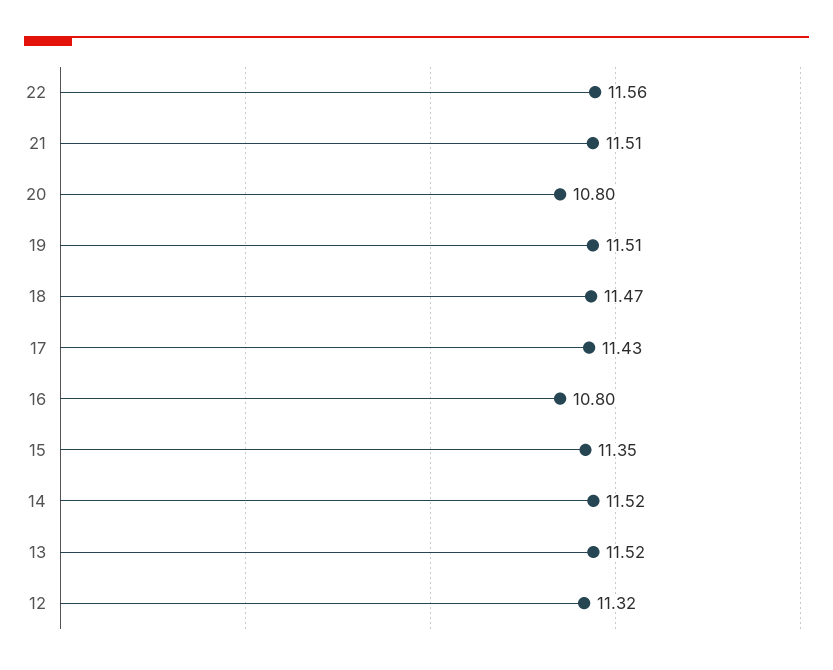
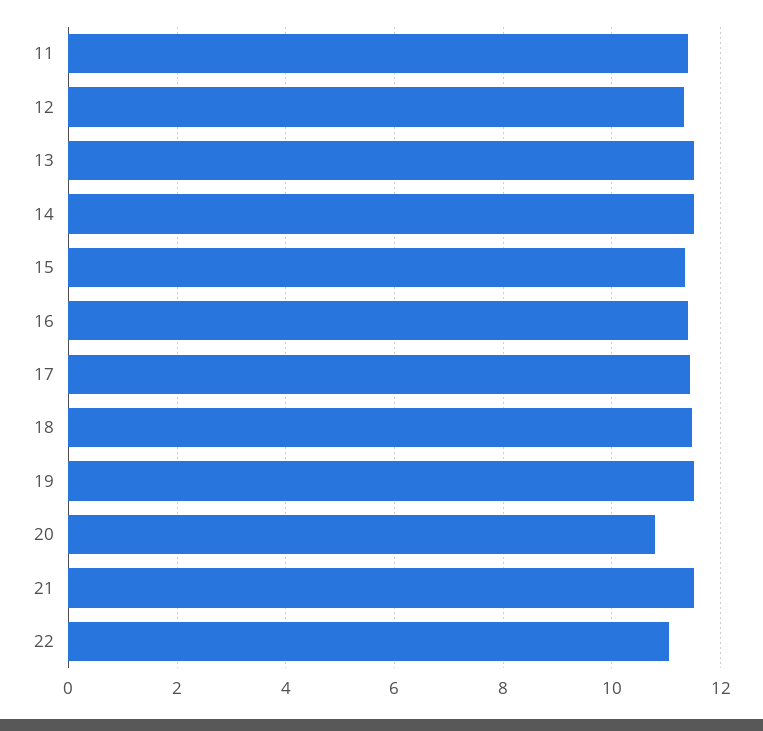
22: 11.56 -> 11
16: 10.8 -> 11.4
11: none -> 11.4

